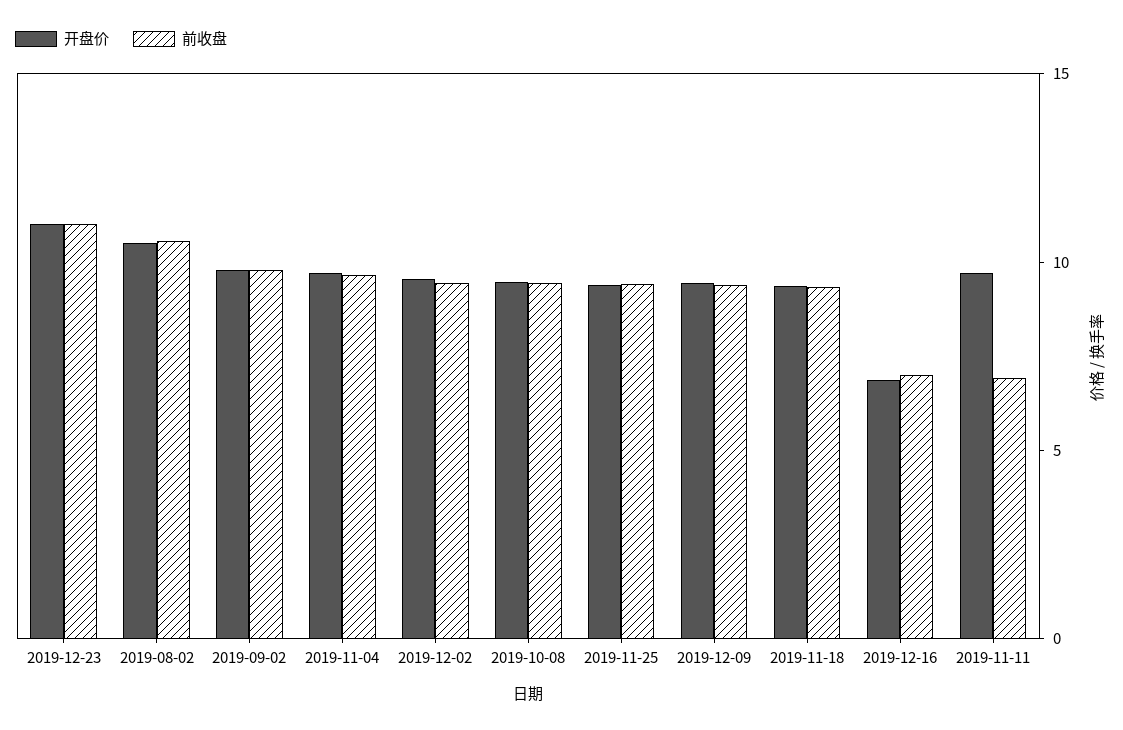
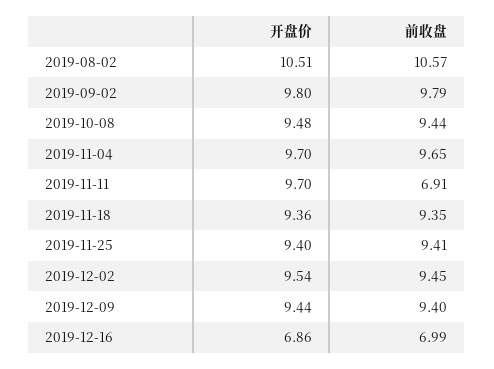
开盘价, 2019-12-23: 11 -> none
前收盘, 2019-12-23: 11 -> none

